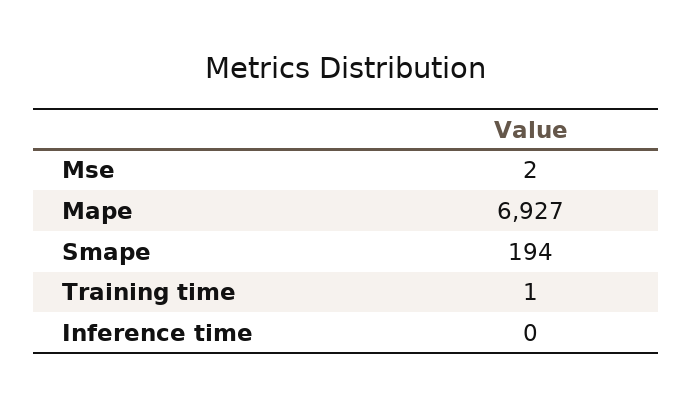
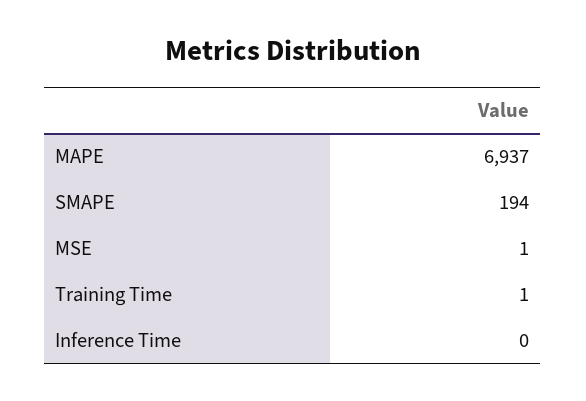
Mse: 2 -> 1
Mape: 6927 -> 6937

